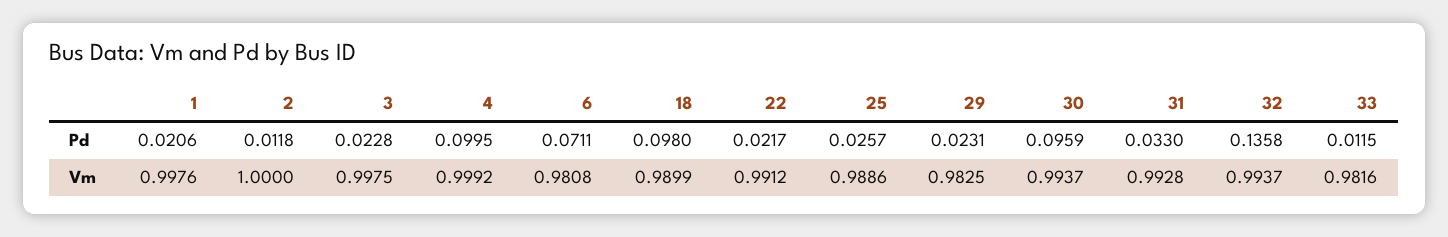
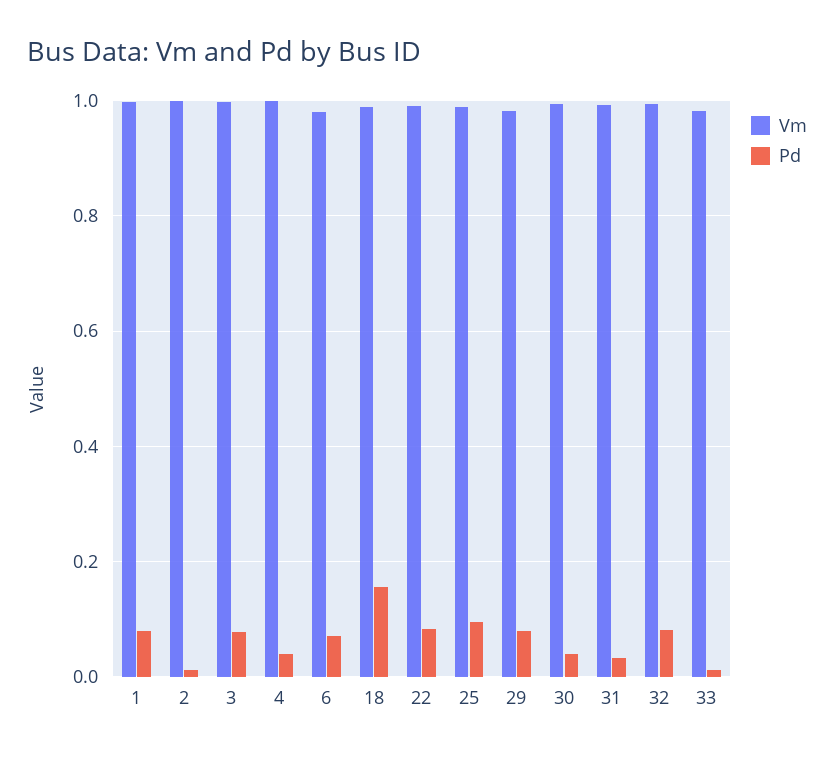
Pd, 1: 0.0206 -> 0.08
Pd, 3: 0.0228 -> 0.08
Pd, 4: 0.0995 -> 0.04
Pd, 18: 0.098 -> 0.16
Pd, 22: 0.0217 -> 0.08
Pd, 25: 0.0257 -> 0.1
Pd, 29: 0.0231 -> 0.08
Pd, 30: 0.0959 -> 0.04
Pd, 32: 0.1358 -> 0.08

